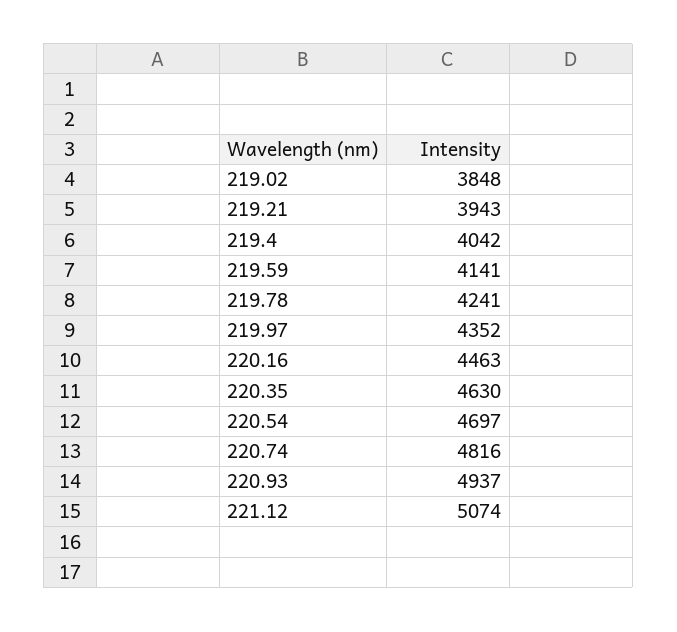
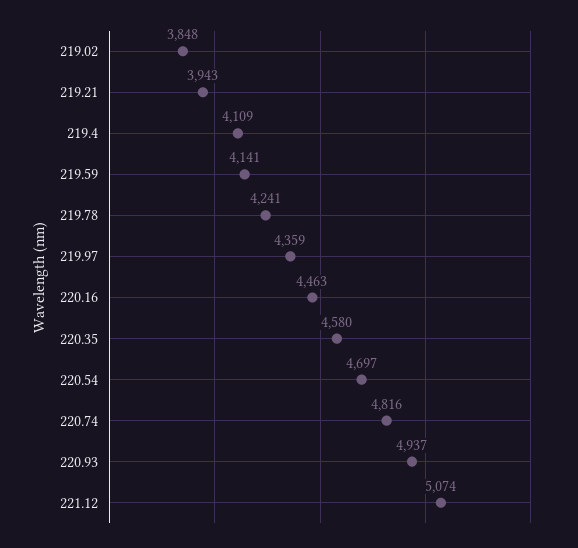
219.4: 4042 -> 4109
219.97: 4352 -> 4359
220.35: 4630 -> 4580

